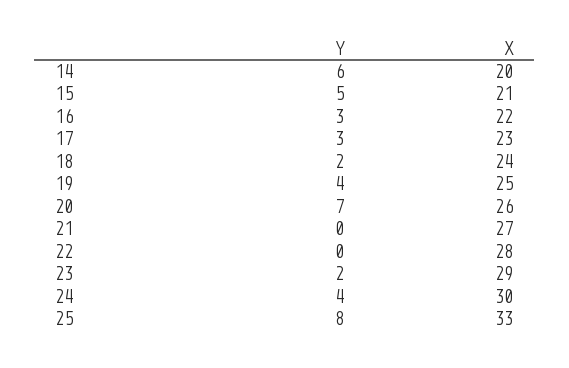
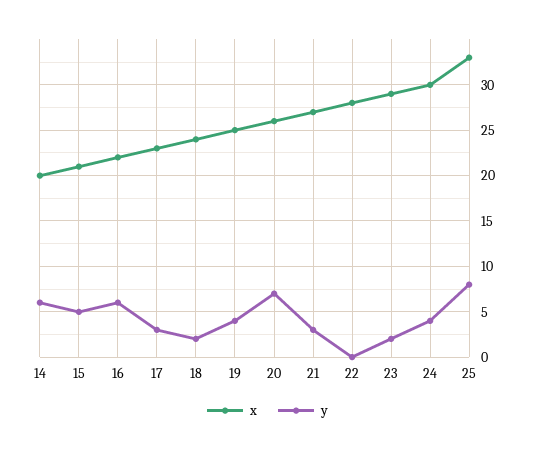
Y, 16: 3 -> 6
Y, 21: 0 -> 3

